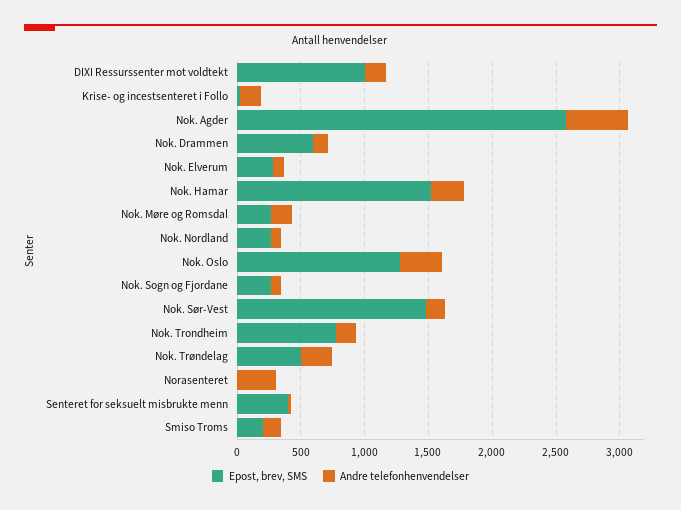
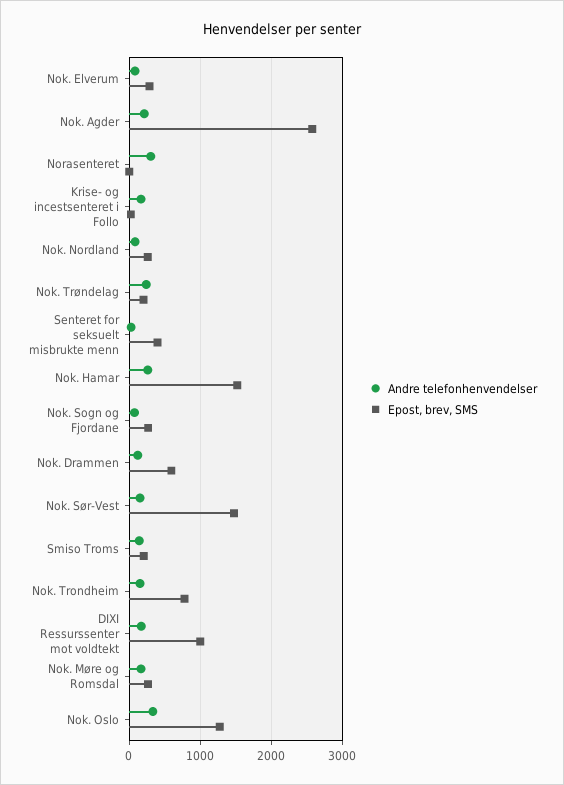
Andre telefonhenvendelser, Nok. Agder: 500 -> 200
Epost, brev, SMS, Nok. Trøndelag: 500 -> 200

